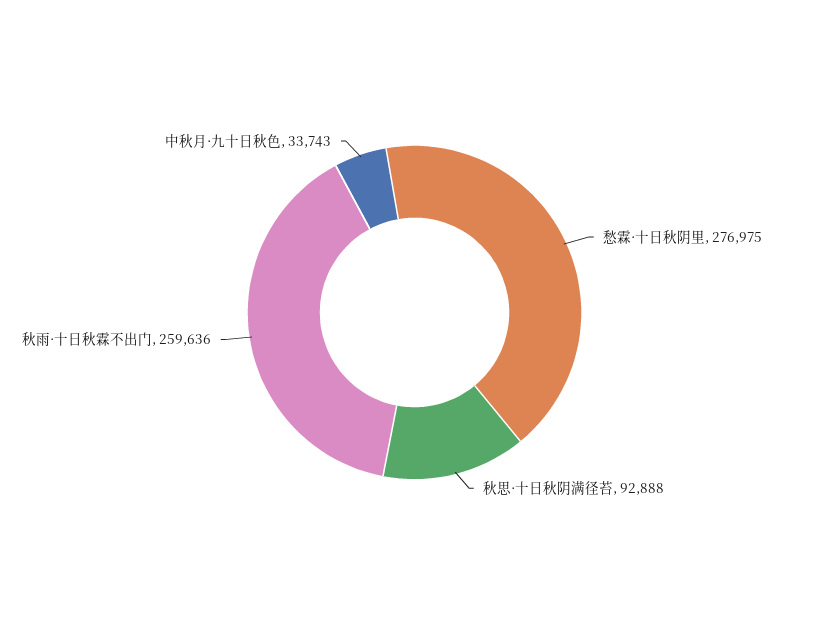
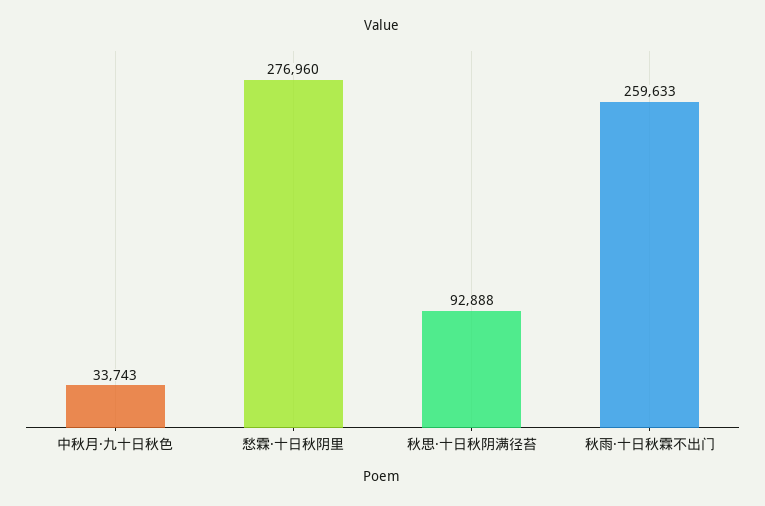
愁霖·十日秋阴里: 276975 -> 276960
秋雨·十日秋霖不出门: 259636 -> 259633

